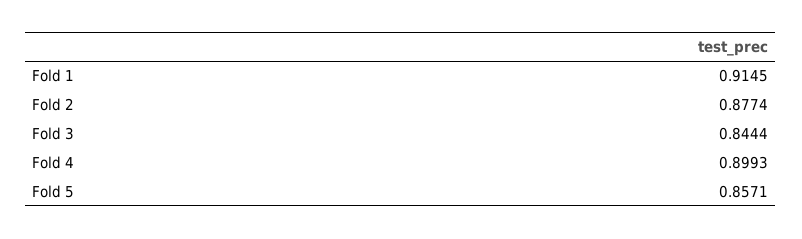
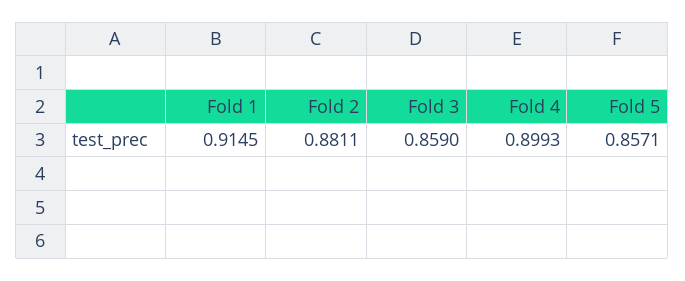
Fold 2: 0.8774 -> 0.8811
Fold 3: 0.8444 -> 0.859

